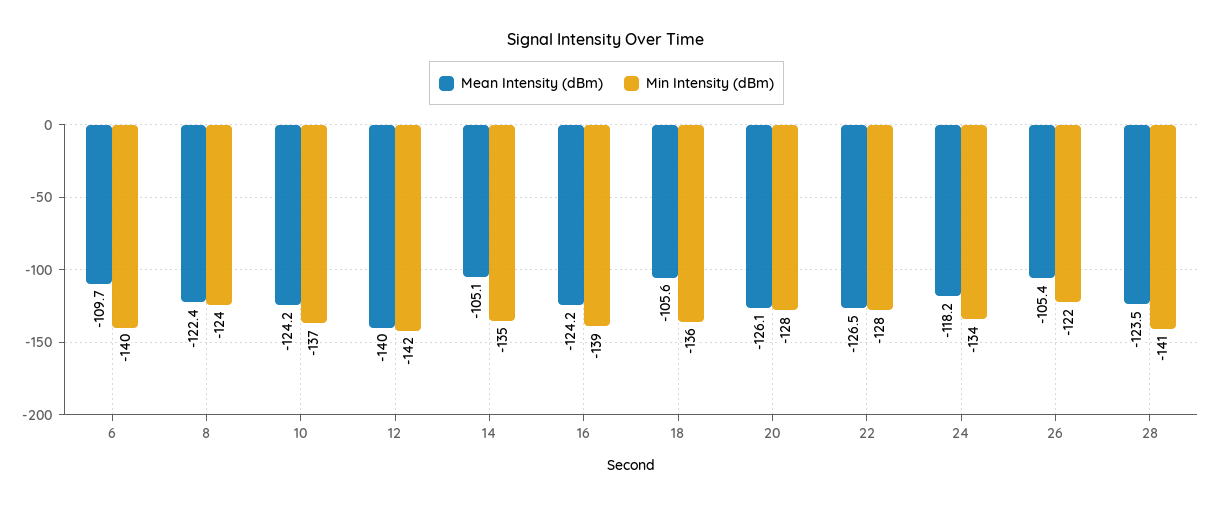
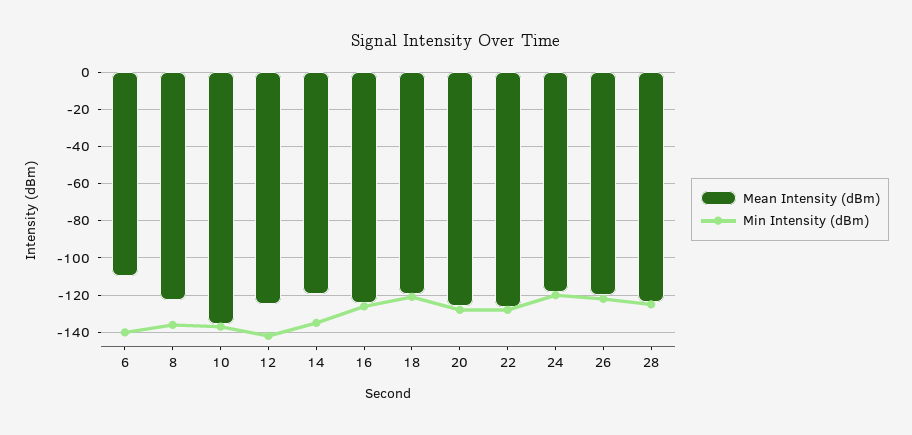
Min Intensity (dBm), 8: -124 -> -135
Mean Intensity (dBm), 10: -124.2 -> -135
Mean Intensity (dBm), 12: -140 -> -125
Mean Intensity (dBm), 14: -105.1 -> -120
Min Intensity (dBm), 16: -139 -> -125
Mean Intensity (dBm), 18: -105.6 -> -120
Min Intensity (dBm), 18: -136 -> -120
Min Intensity (dBm), 24: -134 -> -120
Mean Intensity (dBm), 26: -105.4 -> -120
Min Intensity (dBm), 28: -141 -> -125

